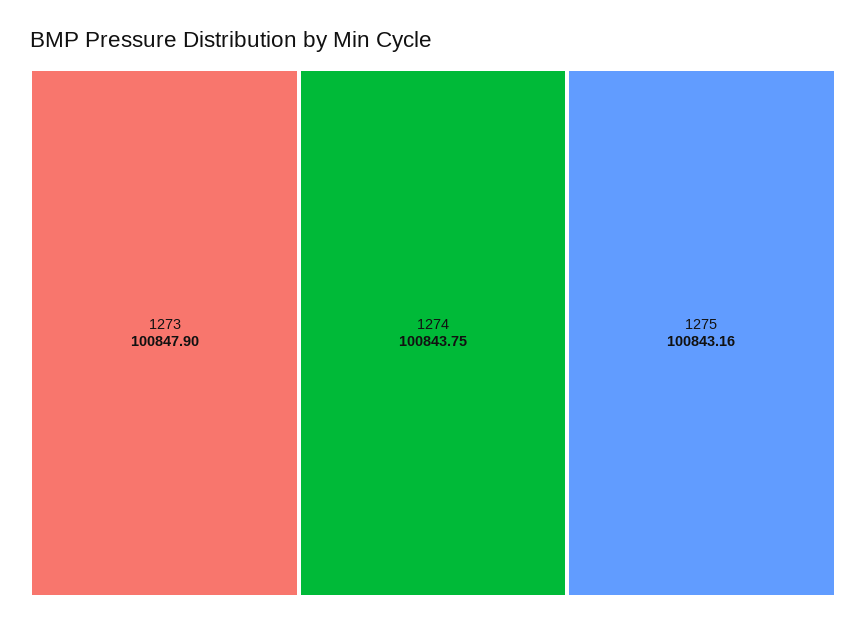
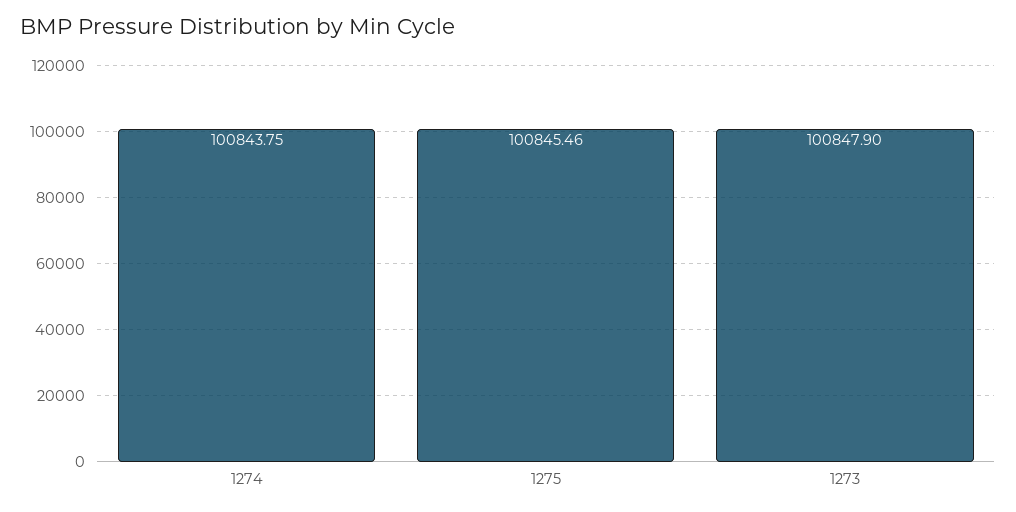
1275: 100843.16 -> 100845.46

